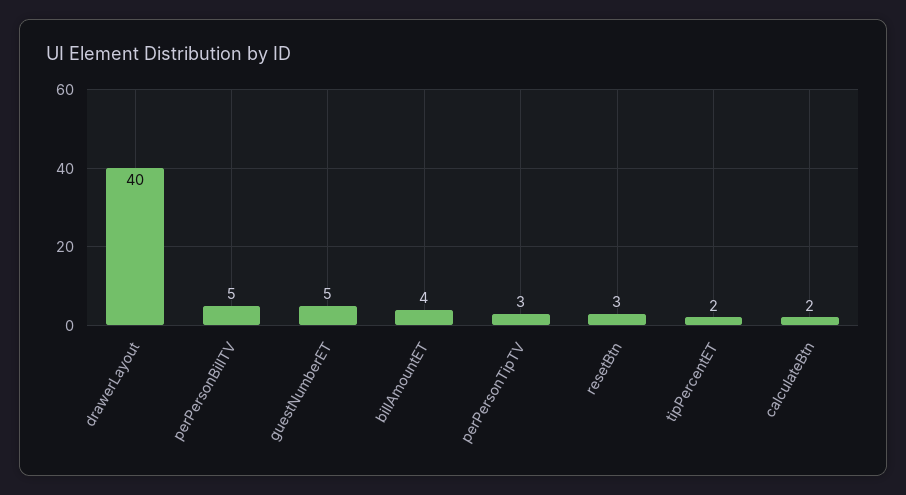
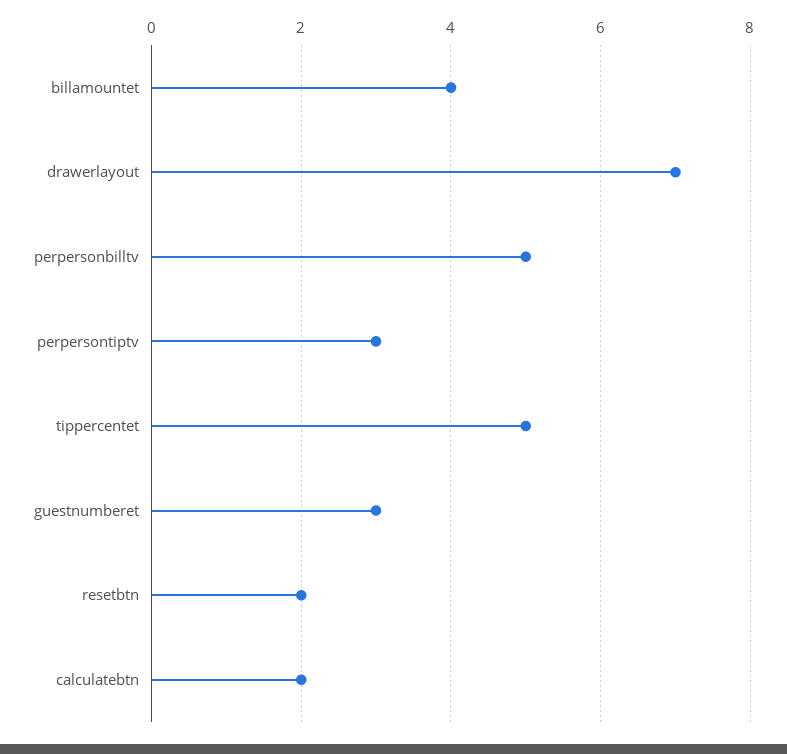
drawerLayout: 40 -> 7
guestNumberET: 5 -> 3
resetBtn: 3 -> 2
tipPercentET: 2 -> 5

